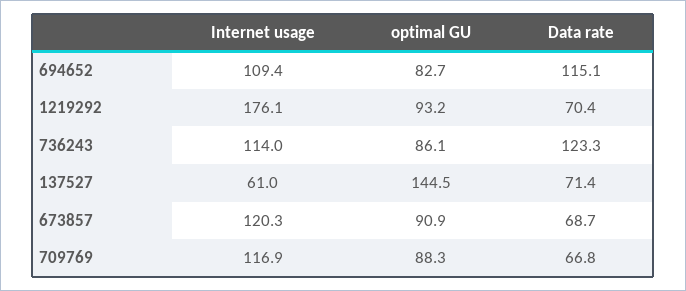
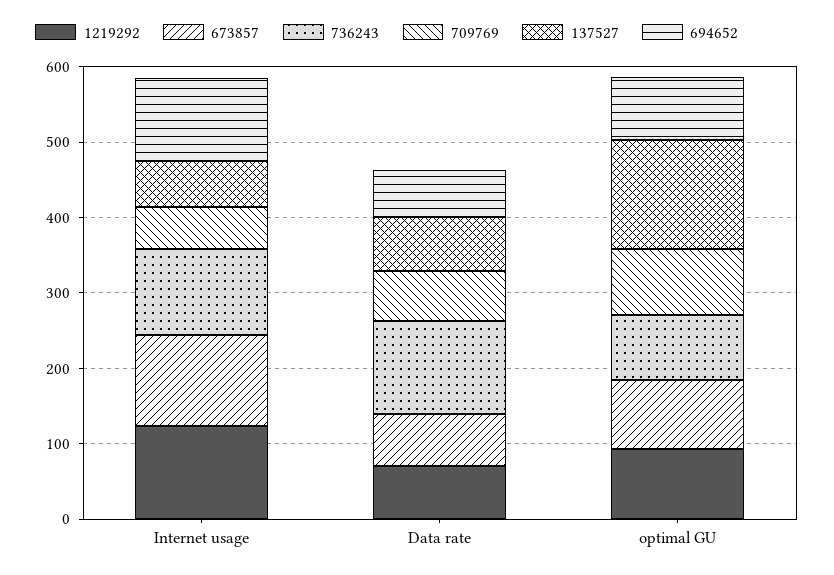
694652, Data rate: 115.1 -> 60
1219292, Internet usage: 176.1 -> 120
709769, Internet usage: 116.9 -> 60

